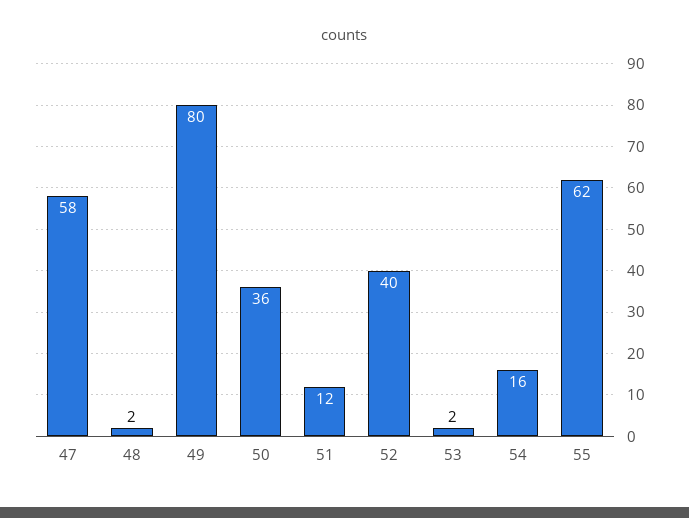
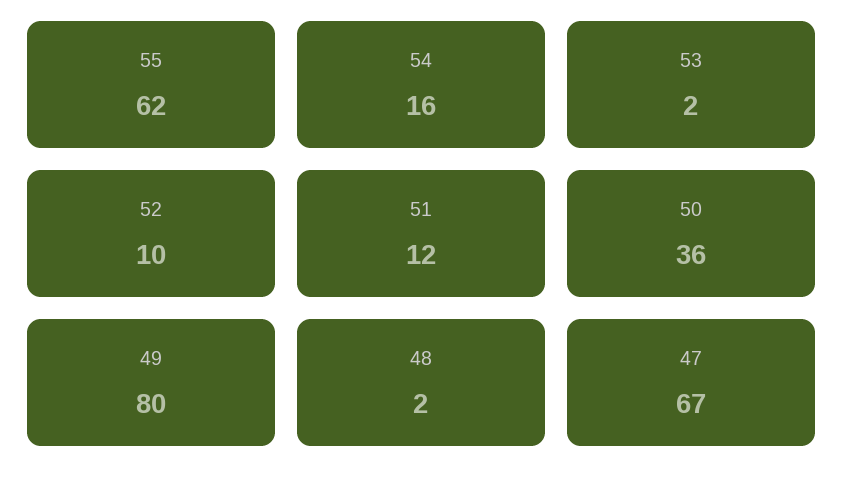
47: 58 -> 67
52: 40 -> 10

